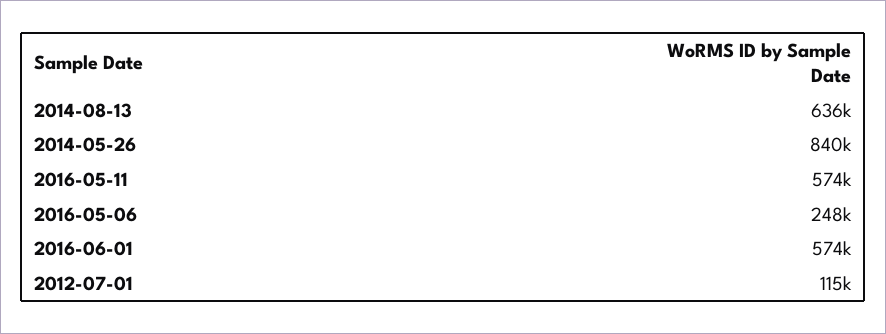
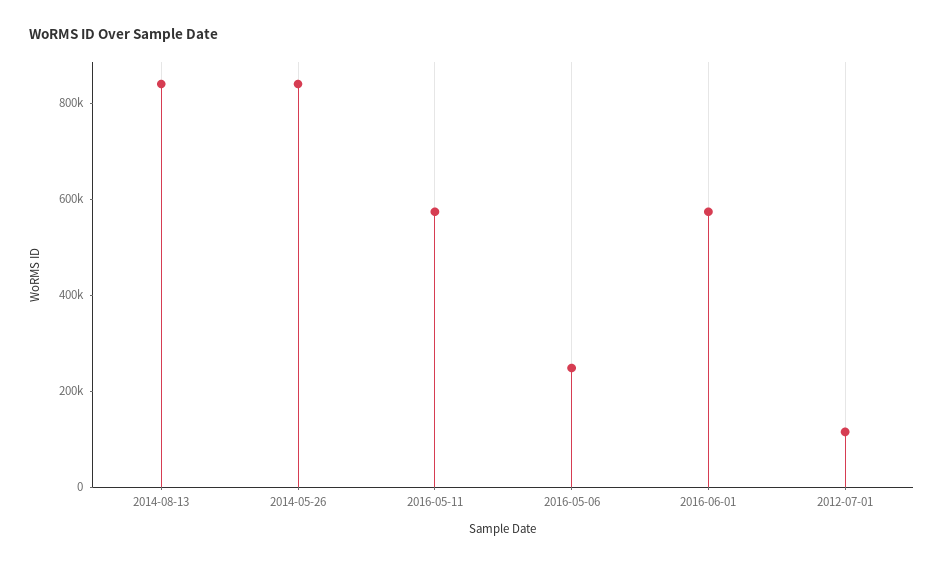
2014-08-13: 636000 -> 850000

